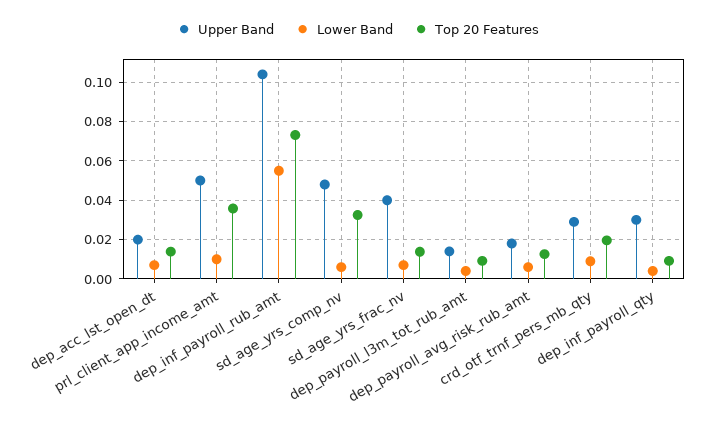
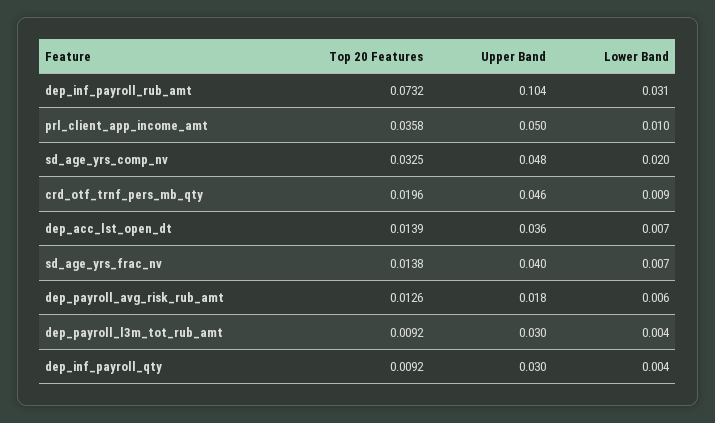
Upper Band, dep_acc_lst_open_dt: 0.02 -> 0.036
Lower Band, dep_inf_payroll_rub_amt: 0.055 -> 0.031
Lower Band, sd_age_yrs_comp_nv: 0.005 -> 0.02
Upper Band, dep_payroll_l3m_tot_rub_amt: 0.015 -> 0.03
Upper Band, crd_otf_trnf_pers_mb_qty: 0.03 -> 0.046

